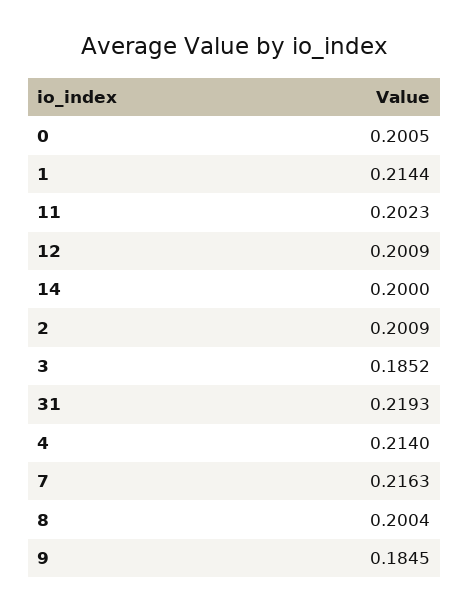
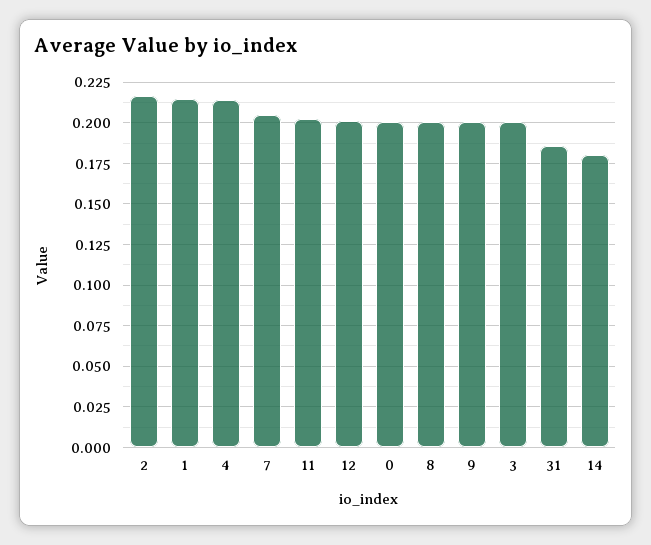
14: 0.2 -> 0.18
2: 0.2009 -> 0.215
3: 0.1852 -> 0.2
31: 0.2193 -> 0.185
7: 0.2163 -> 0.205
9: 0.1845 -> 0.2

